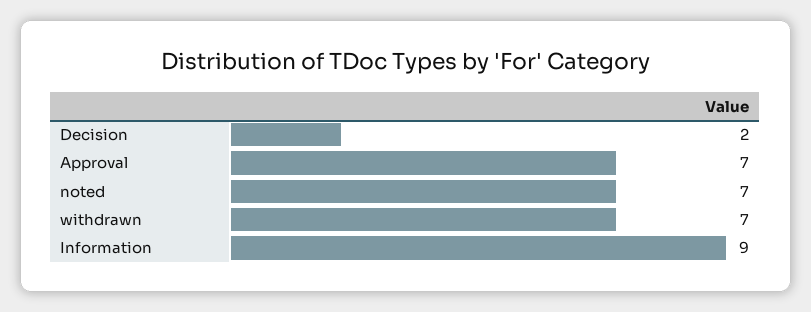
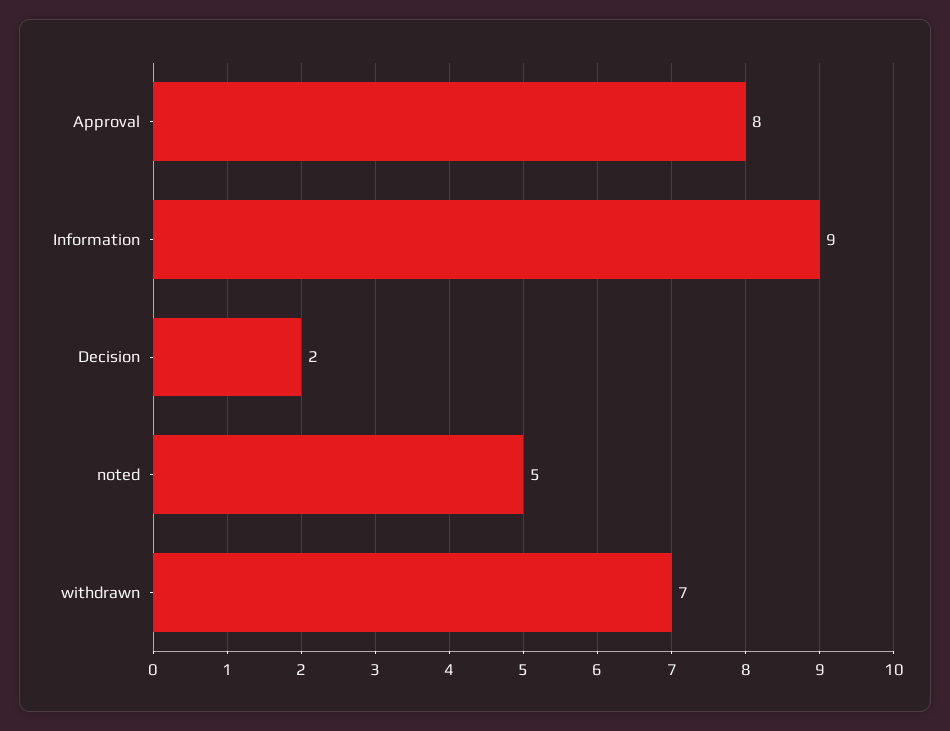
Approval: 7 -> 8
noted: 7 -> 5

